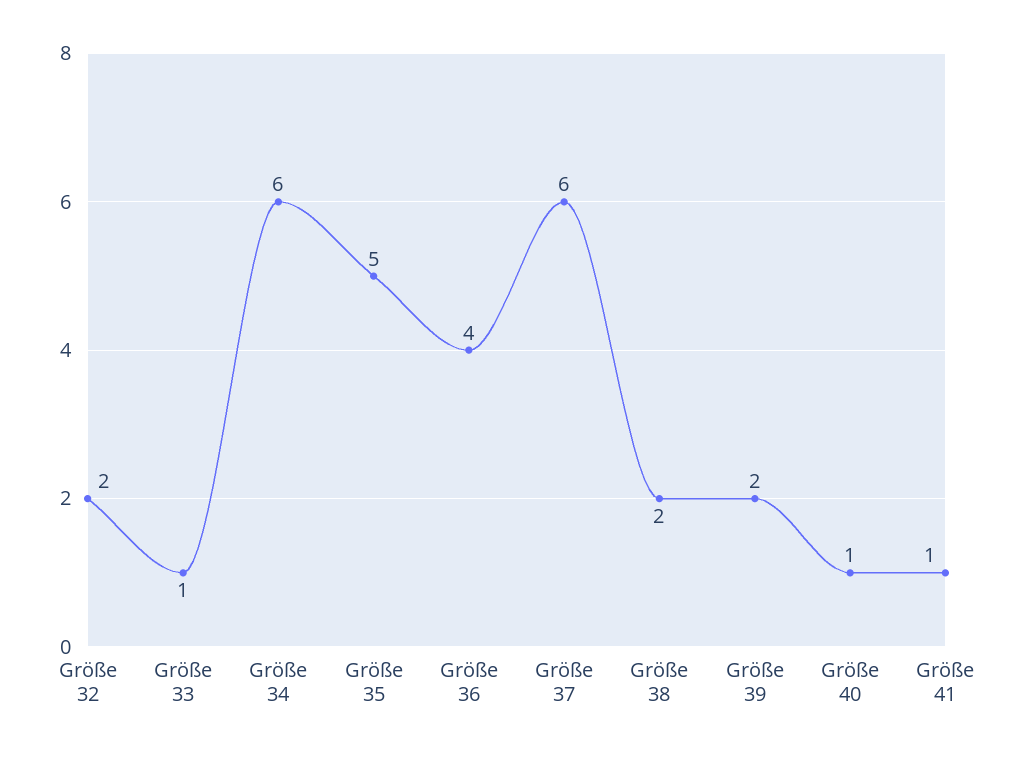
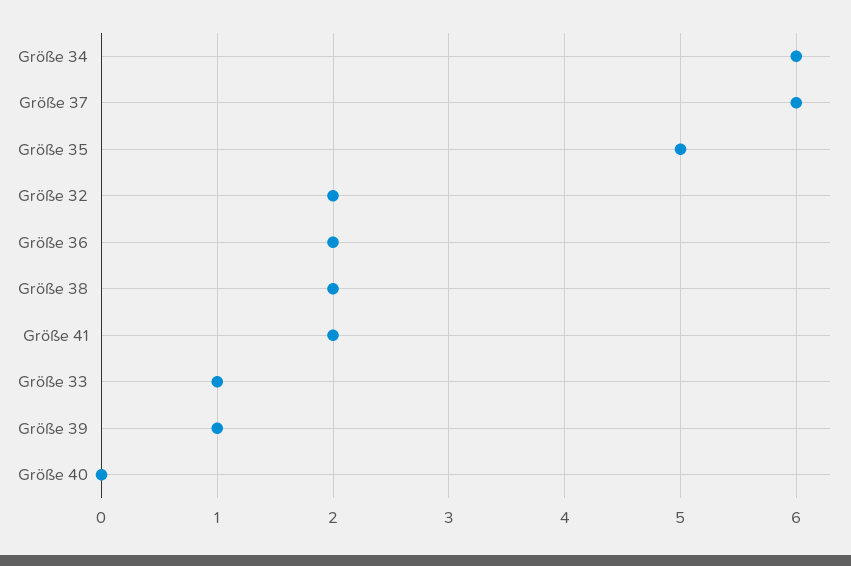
Größe 36: 4 -> 2
Größe 39: 2 -> 1
Größe 40: 1 -> 0
Größe 41: 1 -> 2

